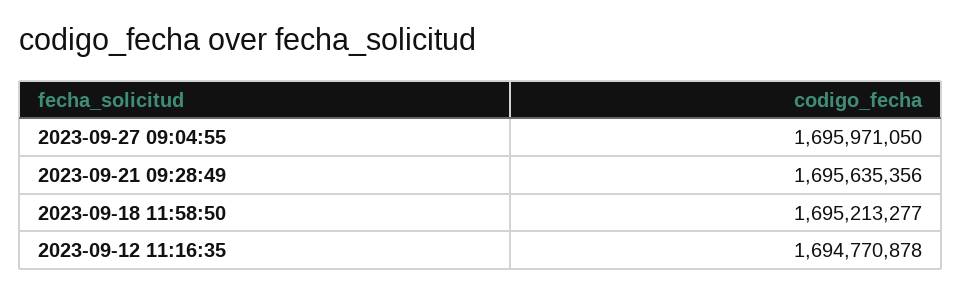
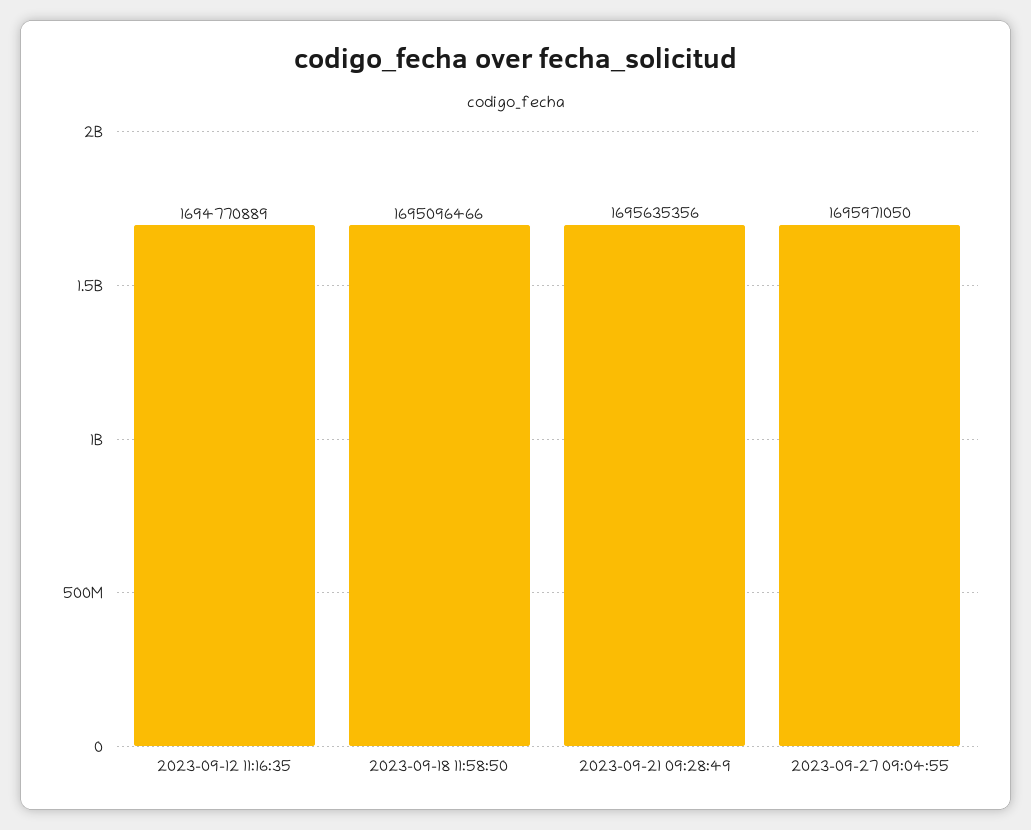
2023-09-18 11:58:50: 1695213277 -> 1695096466
2023-09-12 11:16:35: 1694770878 -> 1694770889

